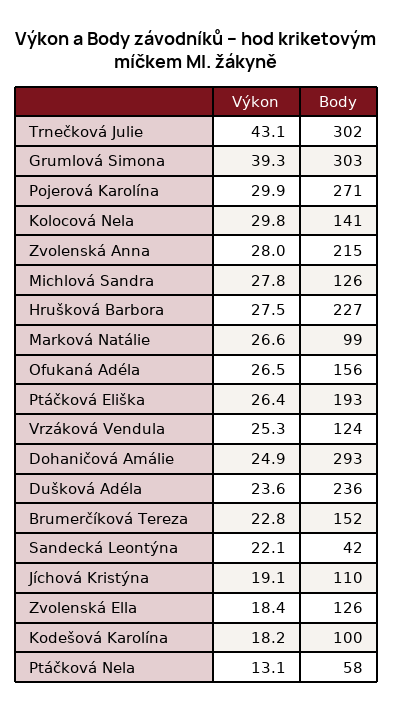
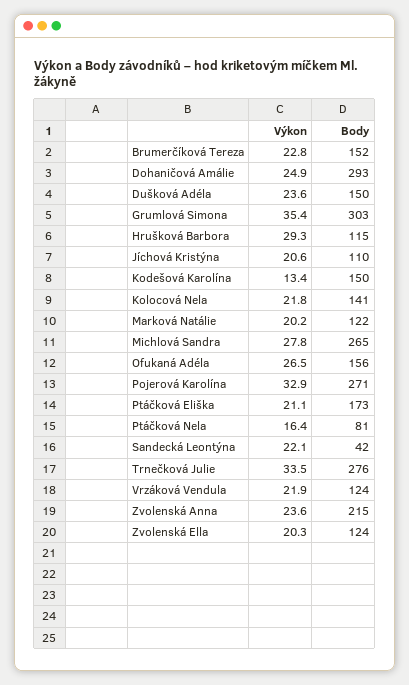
Výkon, Trnečková Julie: 43.1 -> 33.5
Body, Trnečková Julie: 302 -> 276
Výkon, Grumlová Simona: 39.3 -> 35.4
Výkon, Pojerová Karolína: 29.9 -> 32.9
Výkon, Kolocová Nela: 29.8 -> 21.8
Výkon, Zvolenská Anna: 28 -> 23.6
Body, Michlová Sandra: 126 -> 265
Výkon, Hrušková Barbora: 27.5 -> 29.3
Body, Hrušková Barbora: 227 -> 115
Výkon, Marková Natálie: 26.6 -> 20.2
Body, Marková Natálie: 99 -> 122
Výkon, Ptáčková Eliška: 26.4 -> 21.1
Body, Ptáčková Eliška: 193 -> 173
Výkon, Vrzáková Vendula: 25.3 -> 21.9
Body, Dušková Adéla: 236 -> 150
Výkon, Jíchová Kristýna: 19.1 -> 20.6
Výkon, Zvolenská Ella: 18.4 -> 20.3
Body, Zvolenská Ella: 126 -> 124
Výkon, Kodešová Karolína: 18.2 -> 13.4
Body, Kodešová Karolína: 100 -> 150
Výkon, Ptáčková Nela: 13.1 -> 16.4
Body, Ptáčková Nela: 58 -> 81

